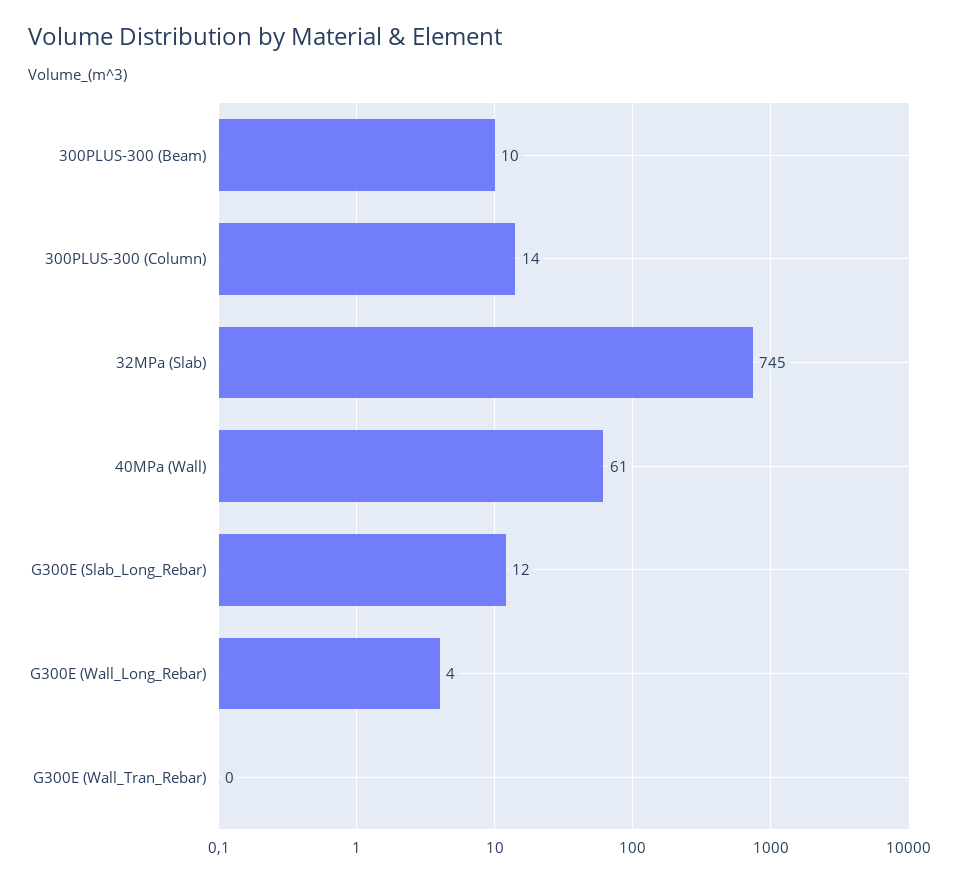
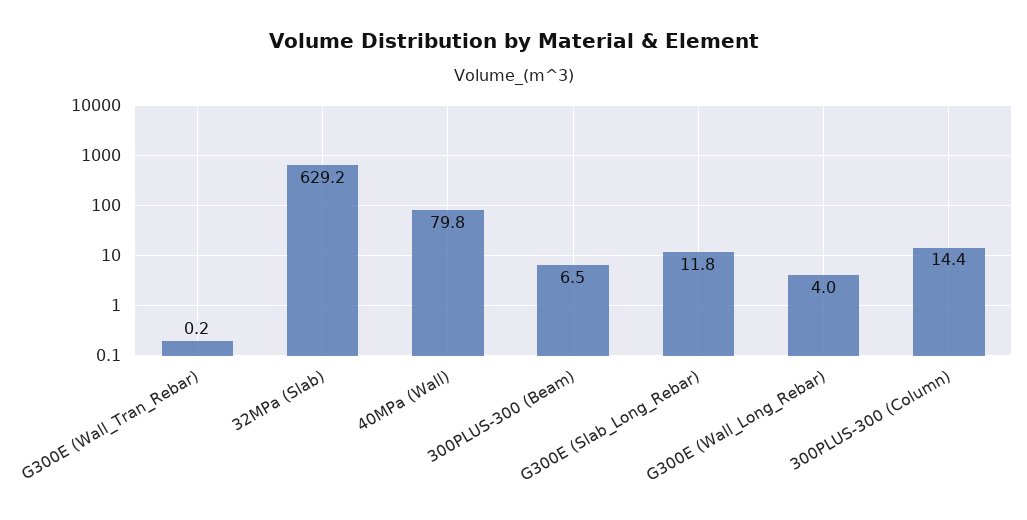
300PLUS-300 (Beam): 10 -> 6.5
32MPa (Slab): 745 -> 629.2
40MPa (Wall): 61 -> 79.8

